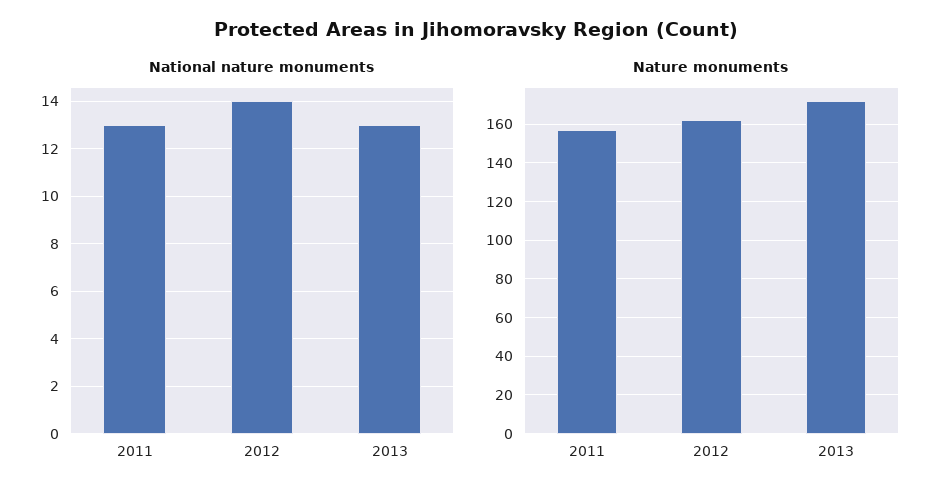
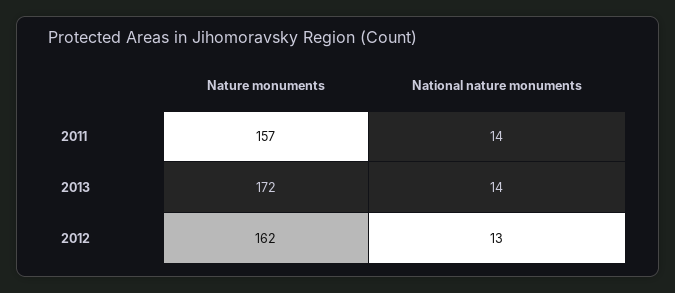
National nature monuments, 2011: 13 -> 14
National nature monuments, 2012: 14 -> 13
National nature monuments, 2013: 13 -> 14

